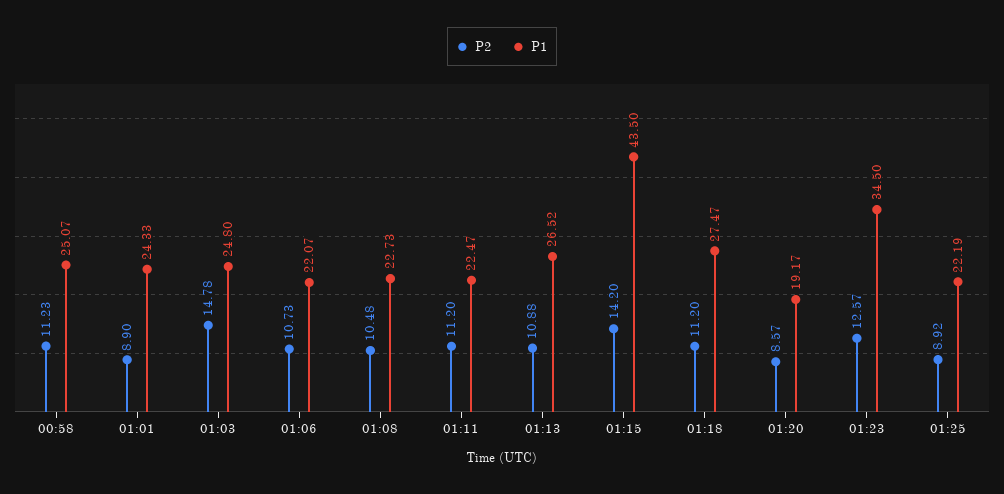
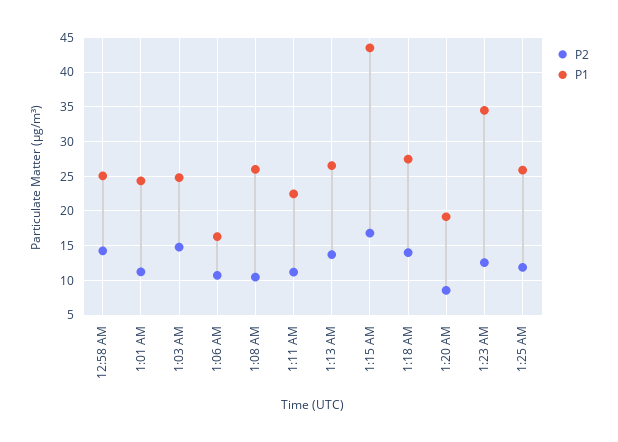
P2, 00:58: 11.23 -> 14
P2, 01:01: 8.9 -> 11
P1, 01:06: 22.07 -> 16
P1, 01:08: 22.73 -> 26
P2, 01:13: 10.88 -> 14
P2, 01:15: 14.2 -> 17
P2, 01:18: 11.2 -> 14
P2, 01:25: 8.92 -> 12
P1, 01:25: 22.19 -> 26

